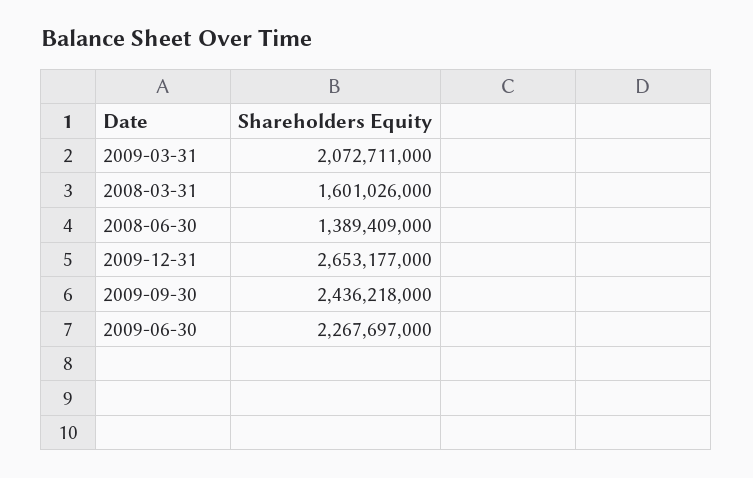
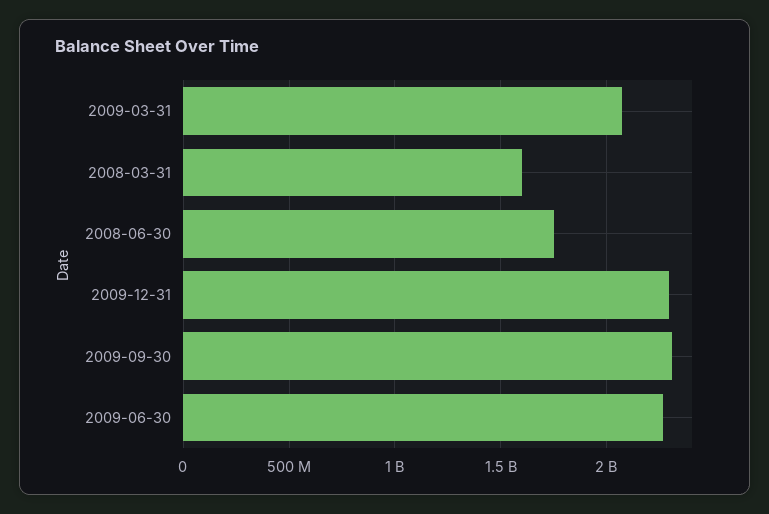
2008-06-30: 1389409000 -> 1750000000
2009-12-31: 2653177000 -> 2300000000
2009-09-30: 2436218000 -> 2300000000

